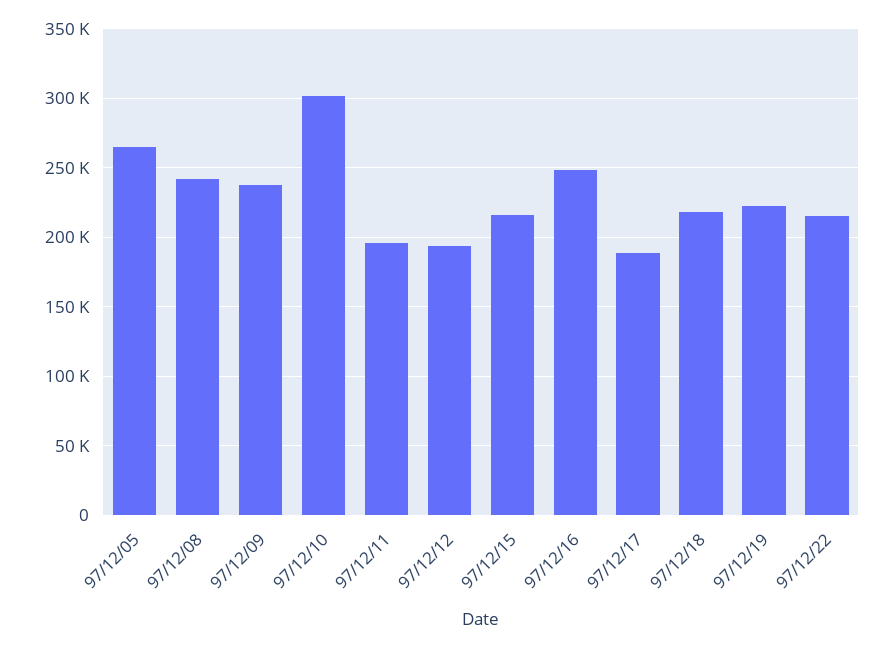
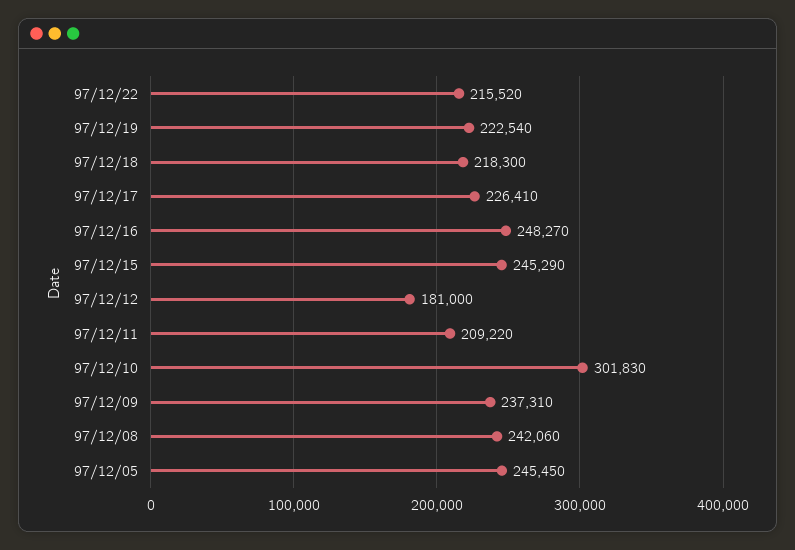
97/12/05: 265000 -> 245450
97/12/11: 195000 -> 209220
97/12/12: 195000 -> 181000
97/12/15: 215000 -> 245290
97/12/17: 190000 -> 226410

